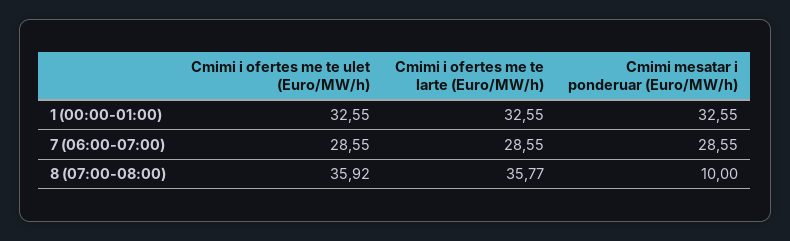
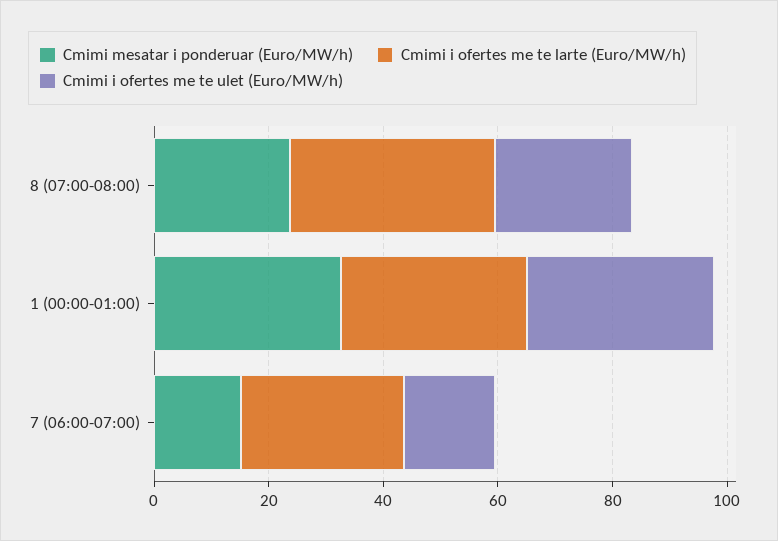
Cmimi i ofertes me te ulet (Euro/MW/h), 7 (06:00-07:00): 28.55 -> 15
Cmimi mesatar i ponderuar (Euro/MW/h), 7 (06:00-07:00): 28.55 -> 15
Cmimi i ofertes me te ulet (Euro/MW/h), 8 (07:00-08:00): 35.92 -> 25
Cmimi mesatar i ponderuar (Euro/MW/h), 8 (07:00-08:00): 10 -> 25

